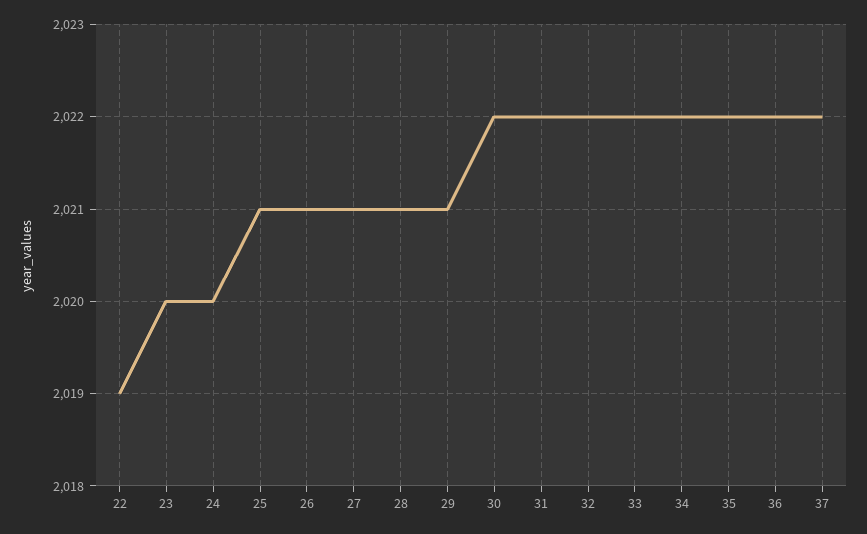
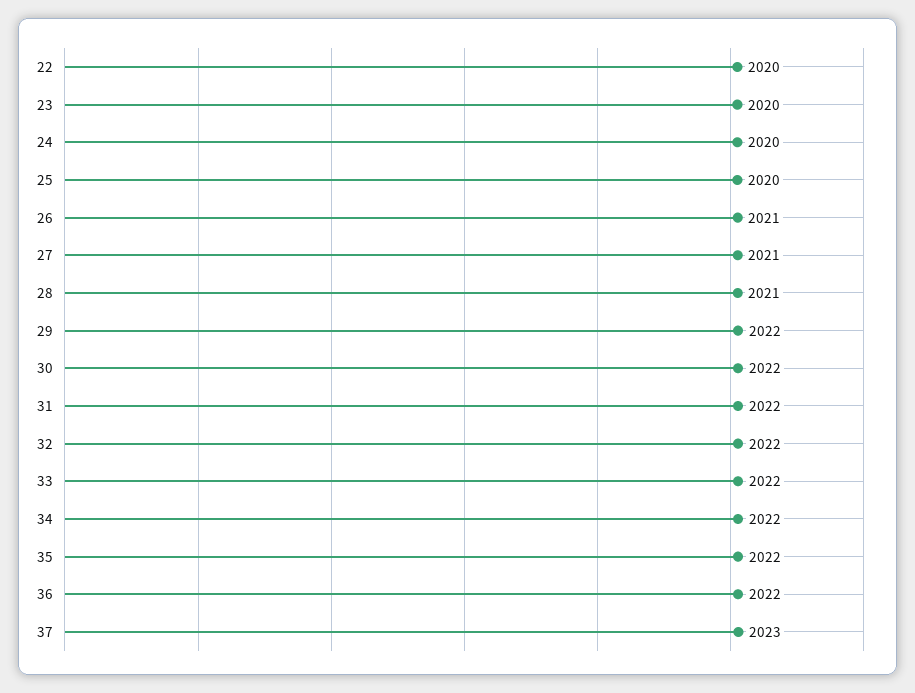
22: 2019 -> 2020
25: 2021 -> 2020
29: 2021 -> 2022
37: 2022 -> 2023

